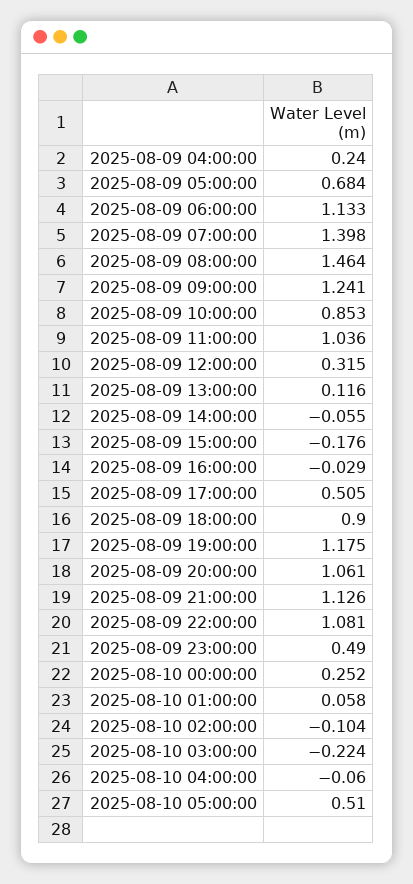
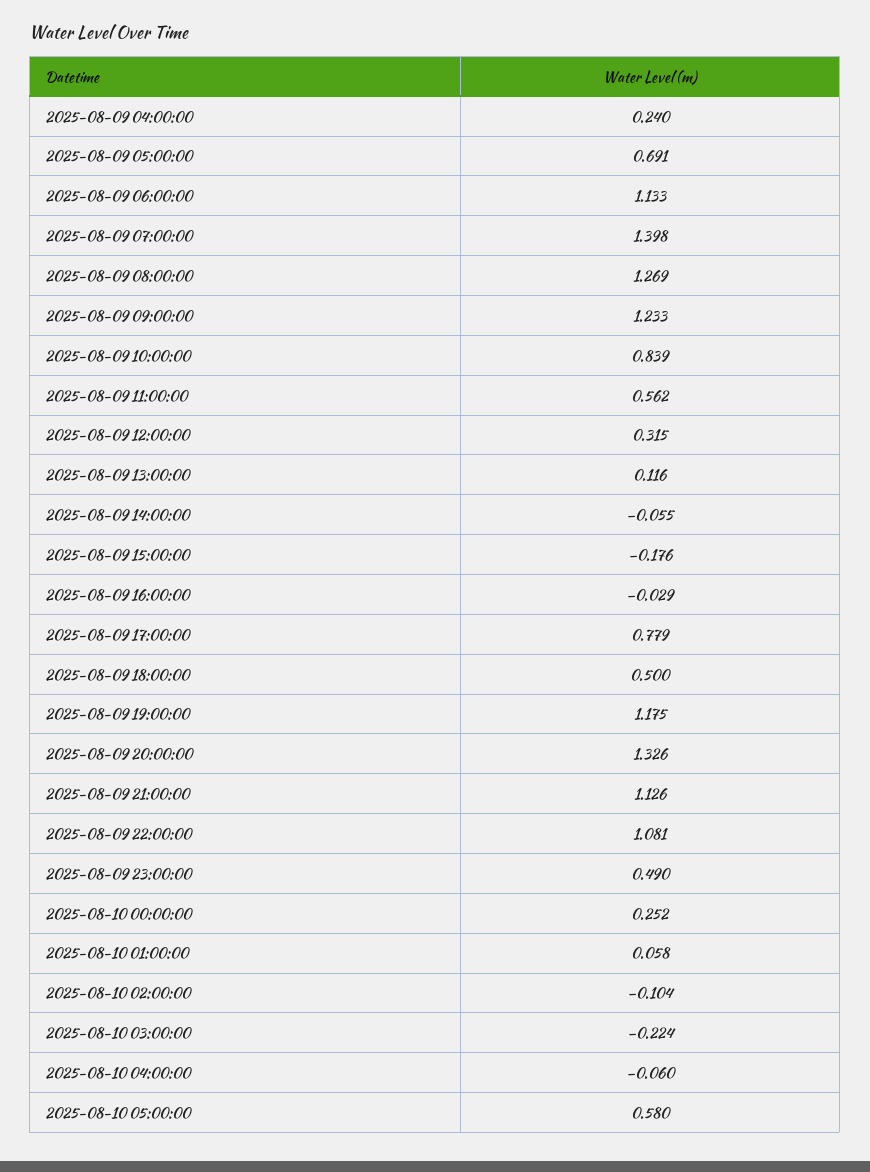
2025-08-09 05:00:00: 0.684 -> 0.691
2025-08-09 08:00:00: 1.464 -> 1.269
2025-08-09 09:00:00: 1.241 -> 1.233
2025-08-09 10:00:00: 0.853 -> 0.839
2025-08-09 11:00:00: 1.036 -> 0.562
2025-08-09 17:00:00: 0.505 -> 0.779
2025-08-09 18:00:00: 0.9 -> 0.5
2025-08-09 20:00:00: 1.061 -> 1.326
2025-08-10 05:00:00: 0.51 -> 0.58

